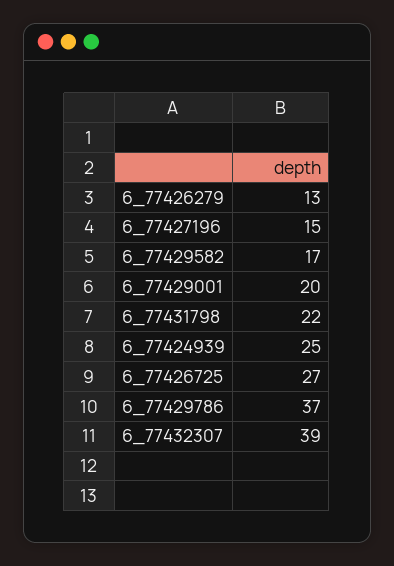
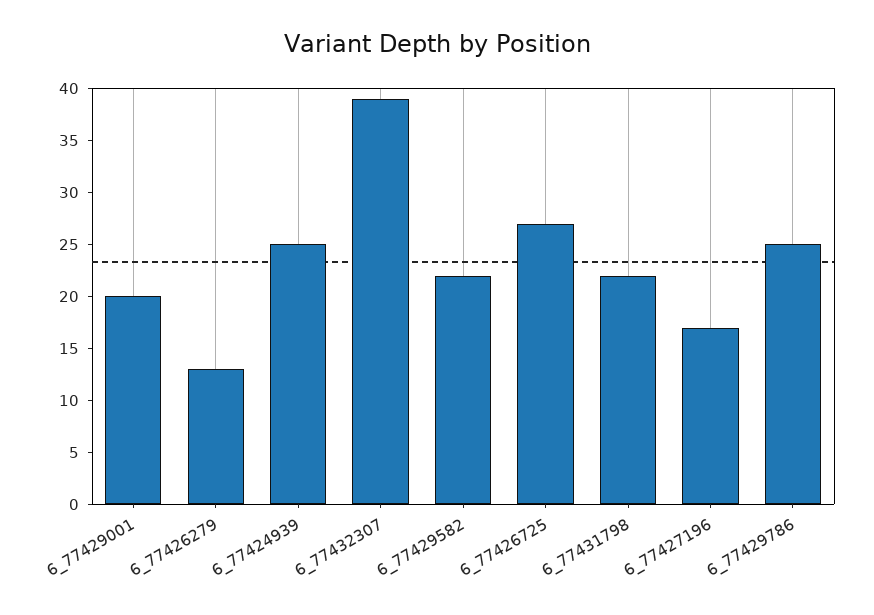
6_77427196: 15 -> 17
6_77429582: 17 -> 22
6_77429786: 37 -> 25

